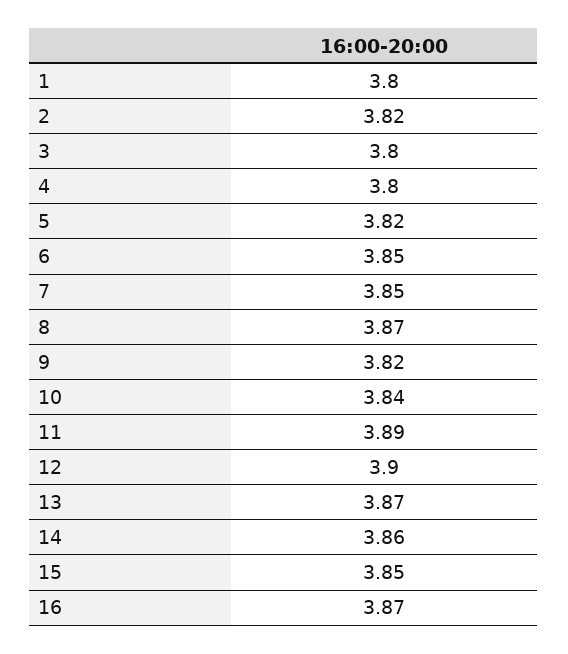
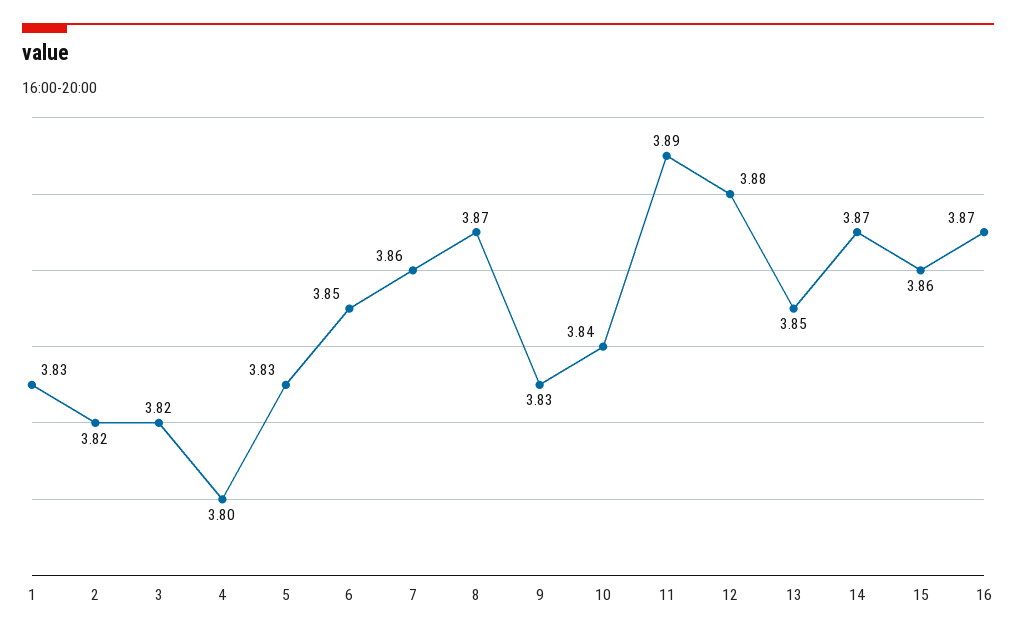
1: 3.8 -> 3.83
3: 3.8 -> 3.82
5: 3.82 -> 3.83
7: 3.85 -> 3.86
9: 3.82 -> 3.83
12: 3.9 -> 3.88
13: 3.87 -> 3.85
14: 3.86 -> 3.87
15: 3.85 -> 3.86

